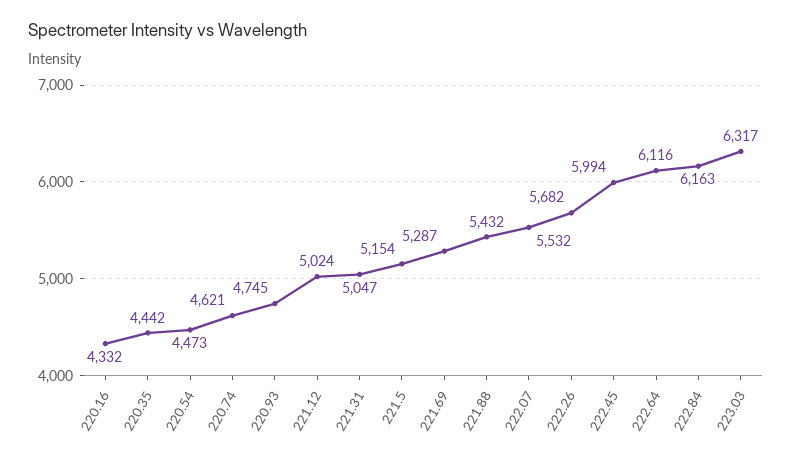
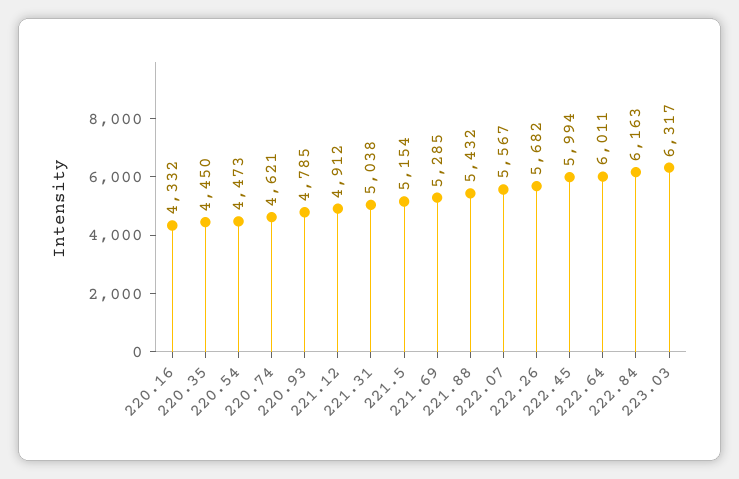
220.35: 4442 -> 4450
220.93: 4745 -> 4785
221.12: 5024 -> 4912
221.31: 5047 -> 5038
221.69: 5287 -> 5285
222.07: 5532 -> 5567
222.64: 6116 -> 6011

